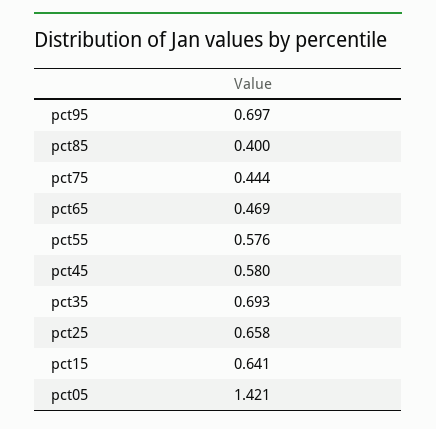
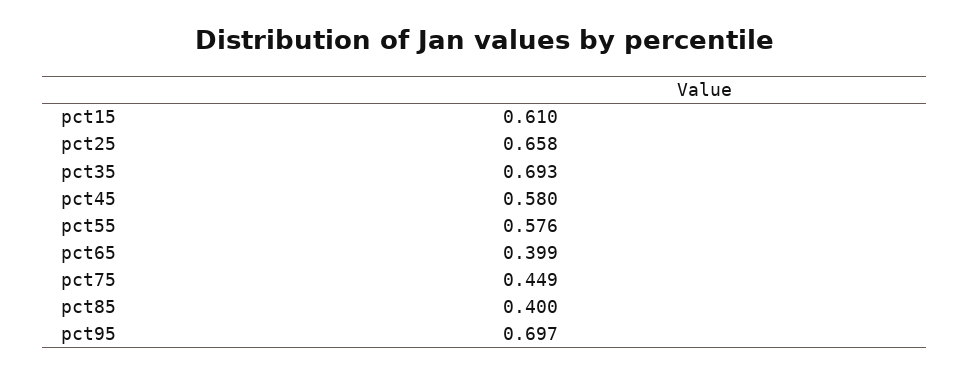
pct75: 0.444 -> 0.449
pct65: 0.469 -> 0.399
pct15: 0.641 -> 0.61
pct05: 1.421 -> none

